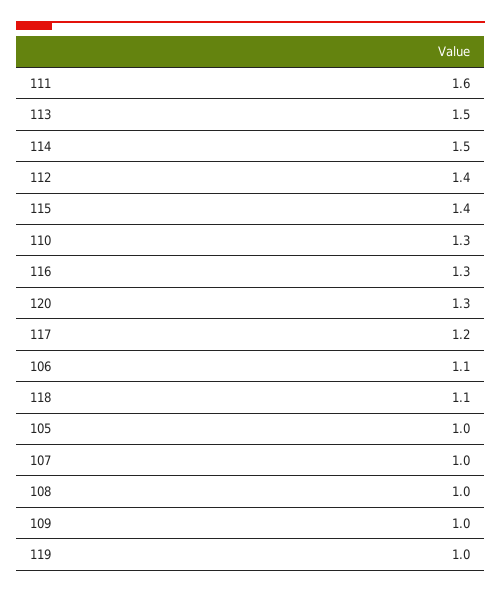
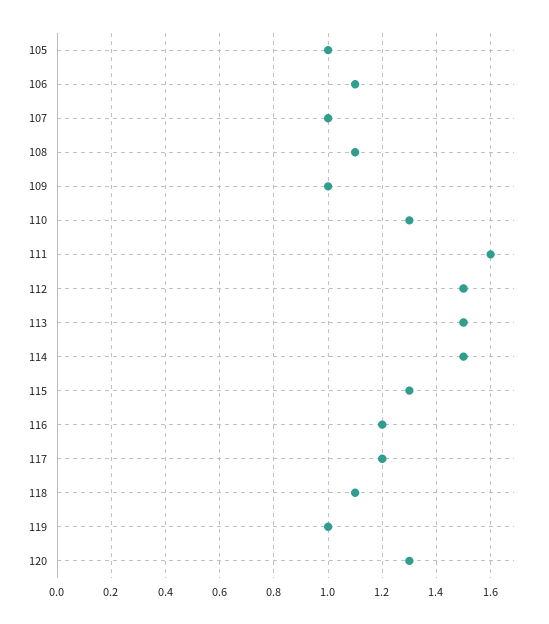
112: 1.4 -> 1.5
115: 1.4 -> 1.3
116: 1.3 -> 1.2
108: 1 -> 1.1

